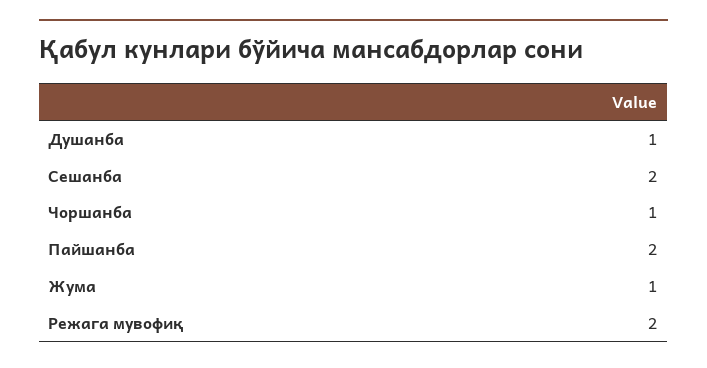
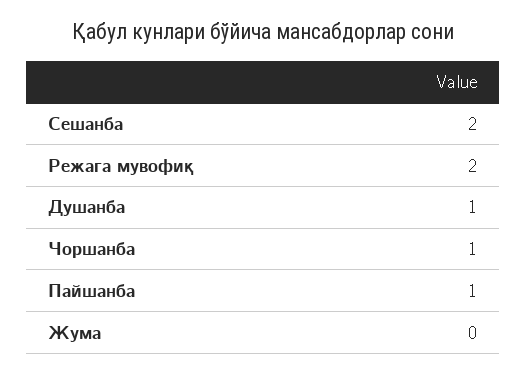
Пайшанба: 2 -> 1
Жума: 1 -> 0

